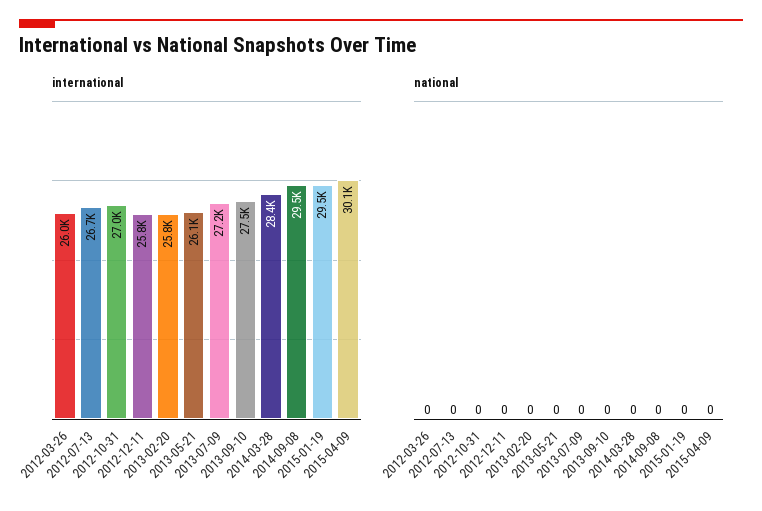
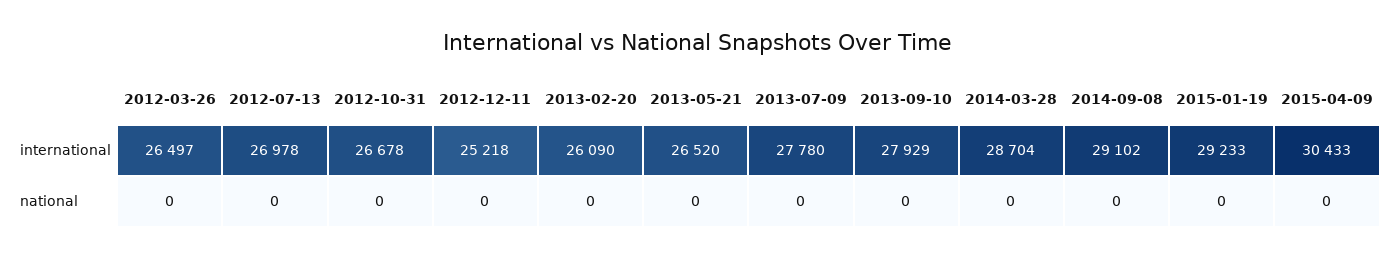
international, 2012-03-26: 26000 -> 26497
international, 2012-07-13: 26700 -> 26978
international, 2012-10-31: 27000 -> 26678
international, 2012-12-11: 25800 -> 25218
international, 2013-02-20: 25800 -> 26090
international, 2013-05-21: 26100 -> 26520
international, 2013-07-09: 27200 -> 27780
international, 2013-09-10: 27500 -> 27929
international, 2014-03-28: 28400 -> 28704
international, 2014-09-08: 29500 -> 29102
international, 2015-01-19: 29500 -> 29233
international, 2015-04-09: 30100 -> 30433

